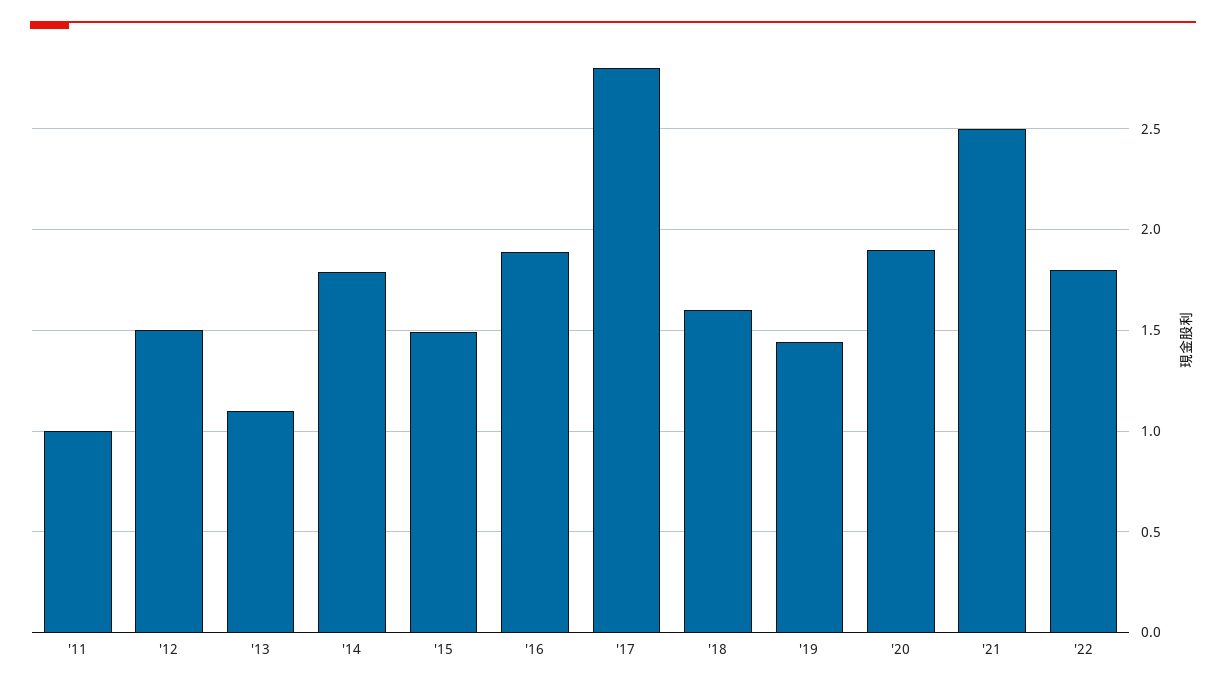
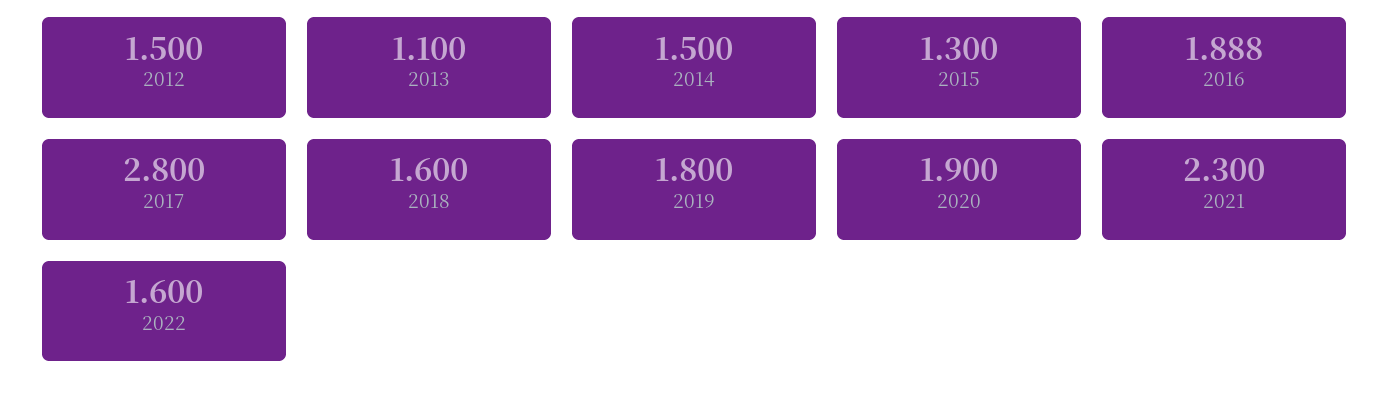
'11: 1 -> none
'14: 1.8 -> 1.5
'15: 1.5 -> 1.3
'19: 1.45 -> 1.8
'21: 2.5 -> 2.3
'22: 1.8 -> 1.6

